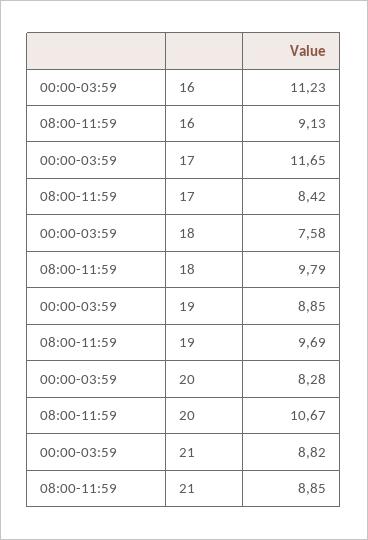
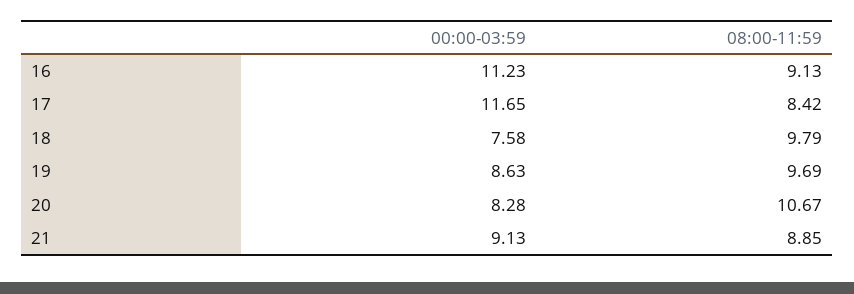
00:00-03:59, 19: 8.85 -> 8.63
00:00-03:59, 21: 8.82 -> 9.13

